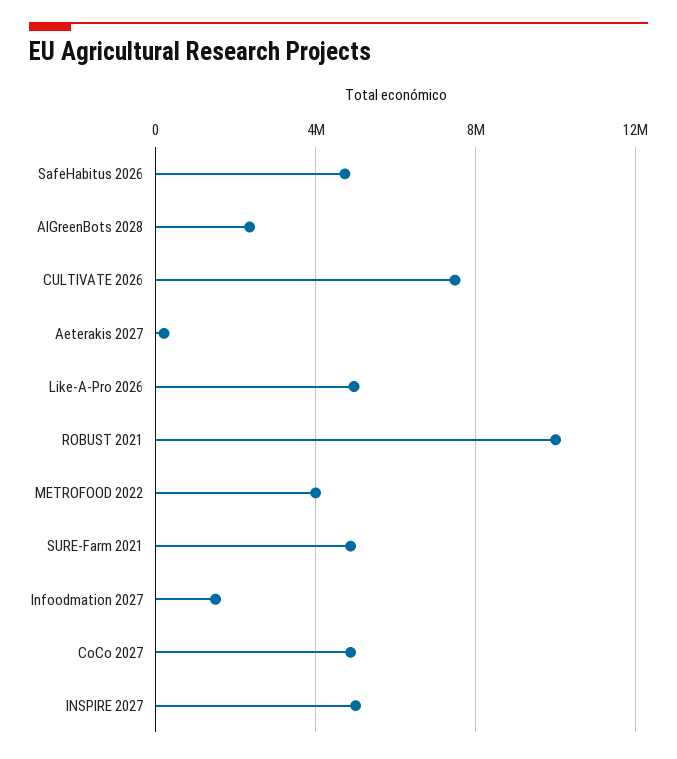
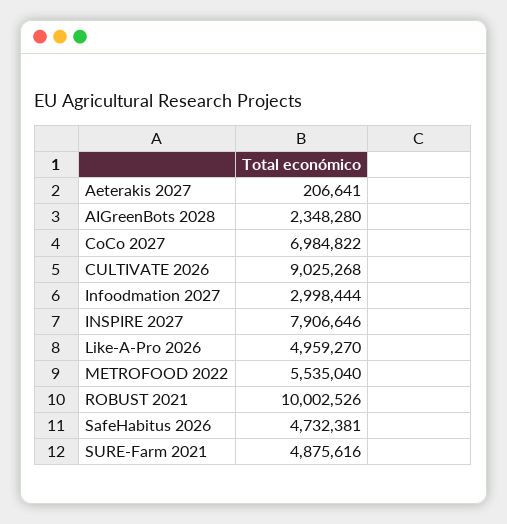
CULTIVATE 2026: 7500000 -> 9025268
METROFOOD 2022: 4000000 -> 5535040
Infoodmation 2027: 1500000 -> 2998444
CoCo 2027: 5000000 -> 6984822
INSPIRE 2027: 5000000 -> 7906646

